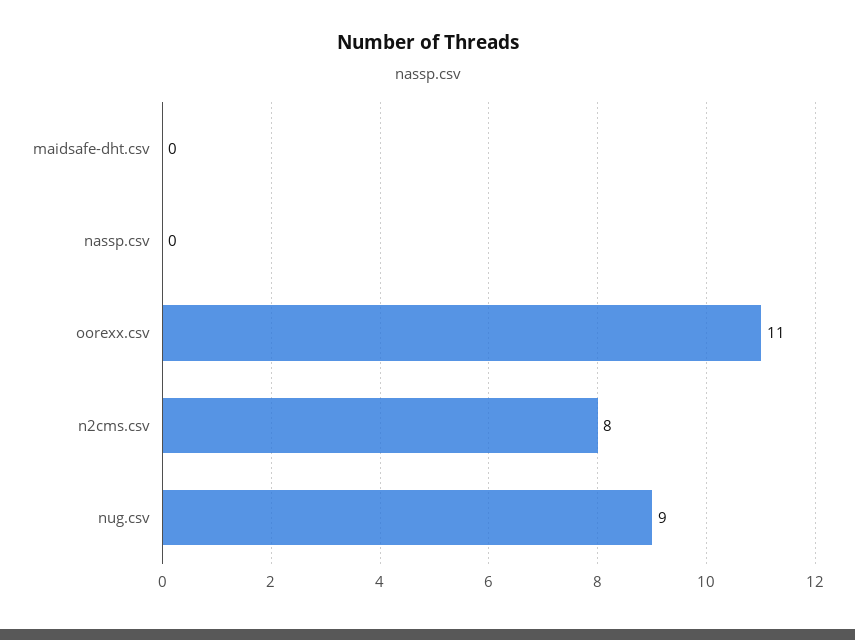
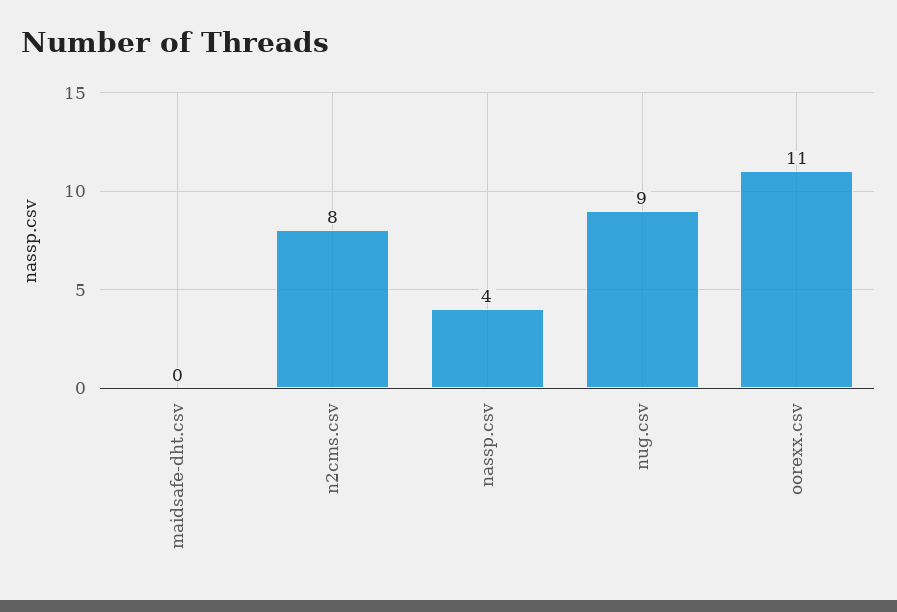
nassp.csv: 0 -> 4

